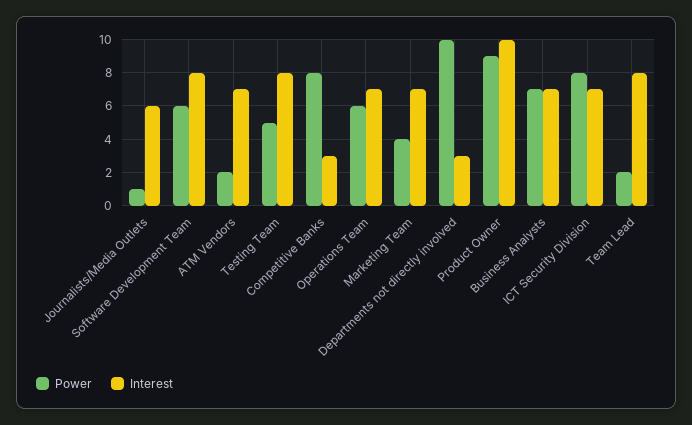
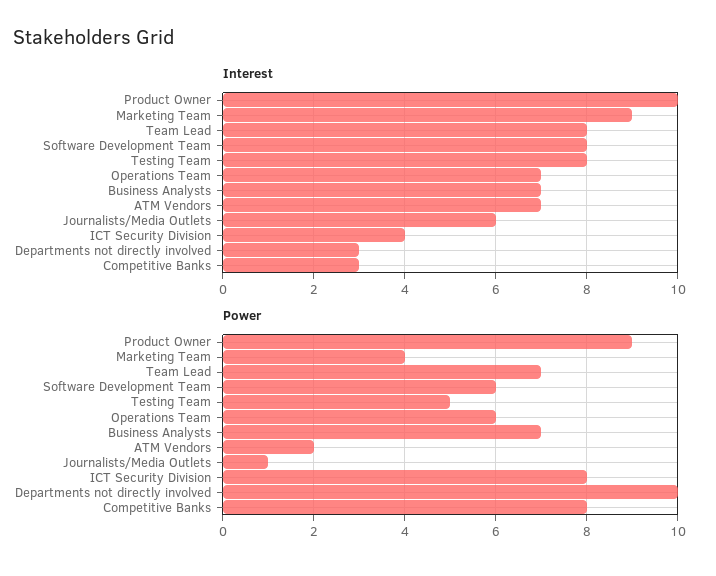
Interest, Marketing Team: 7 -> 9
Interest, ICT Security Division: 7 -> 4
Power, Team Lead: 2 -> 7

